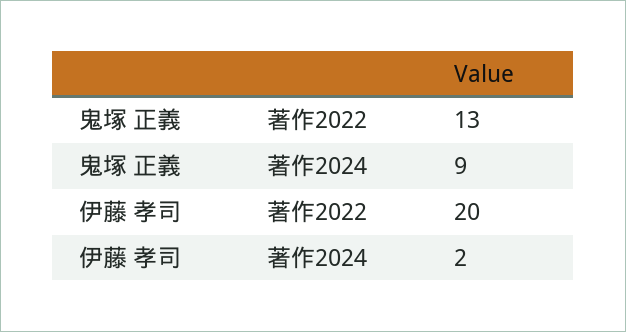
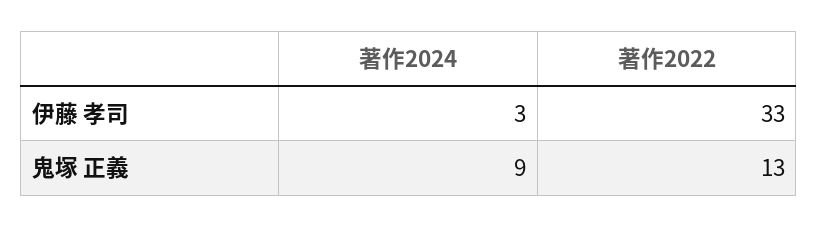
伊藤 孝司, 著作2022: 20 -> 33
伊藤 孝司, 著作2024: 2 -> 3

